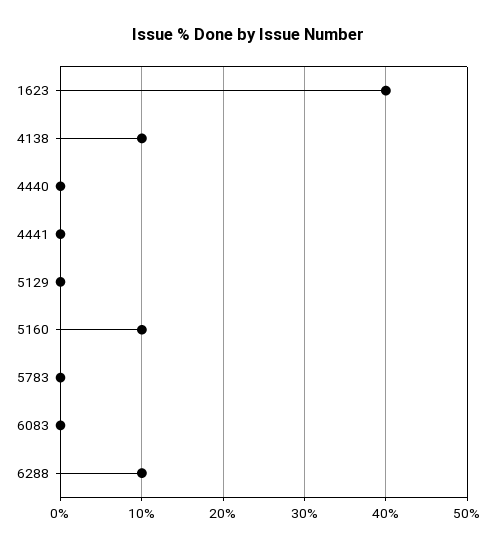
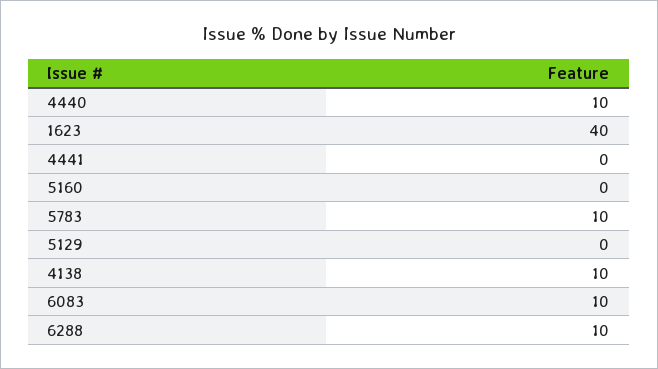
4440: 0 -> 10
5160: 10 -> 0
5783: 0 -> 10
6083: 0 -> 10

